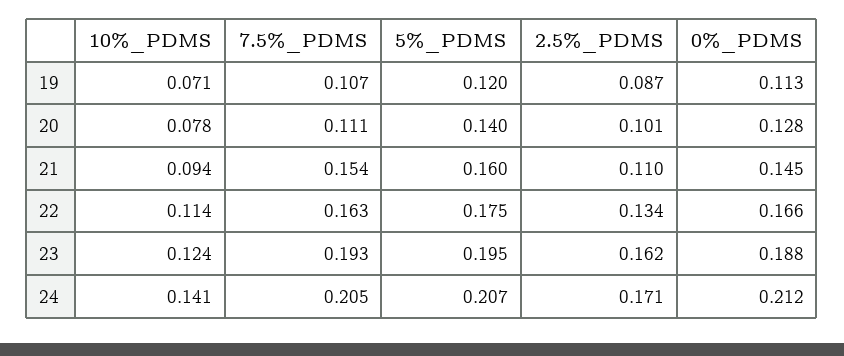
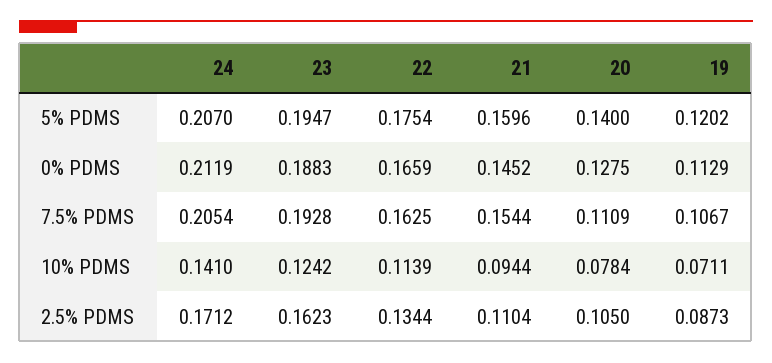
2.5%_PDMS, 20: 0.101 -> 0.105

